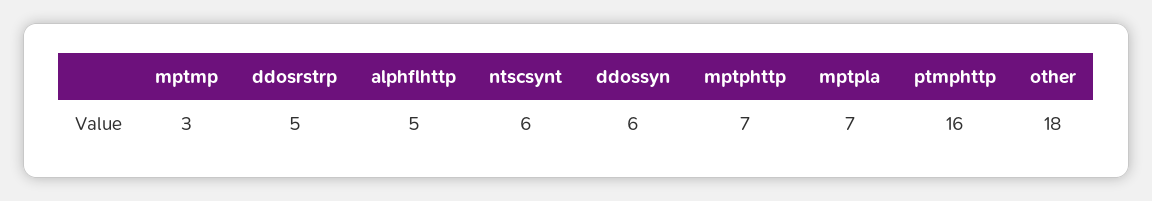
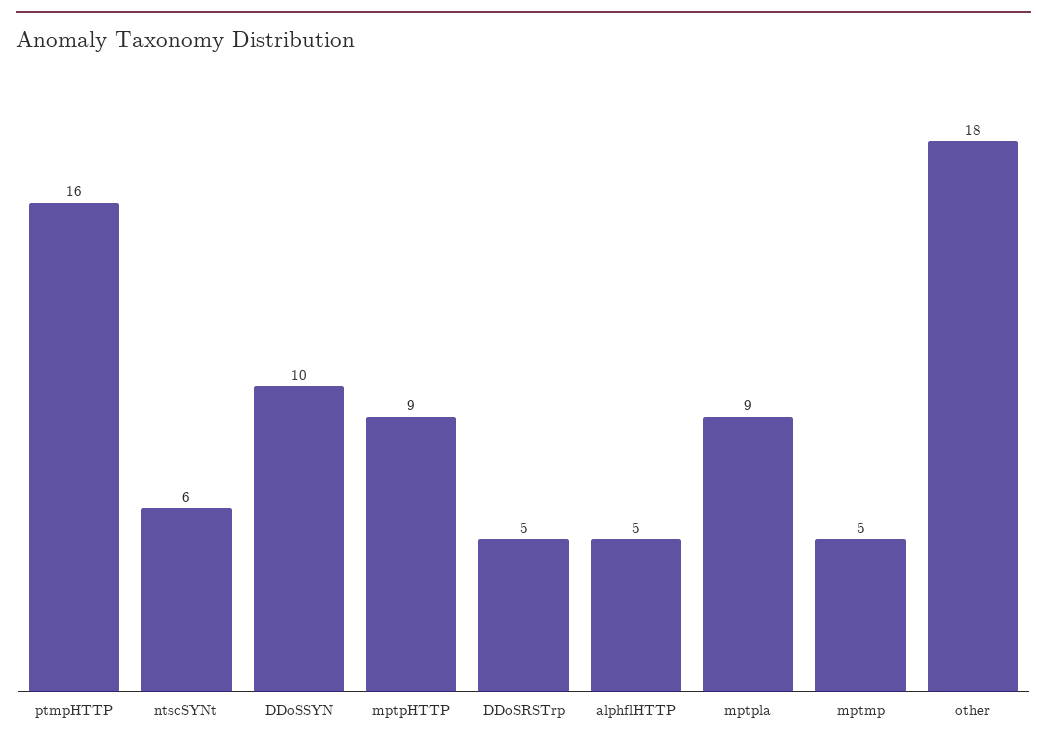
mptmp: 3 -> 5
ddossyn: 6 -> 10
mptphttp: 7 -> 9
mptpla: 7 -> 9

